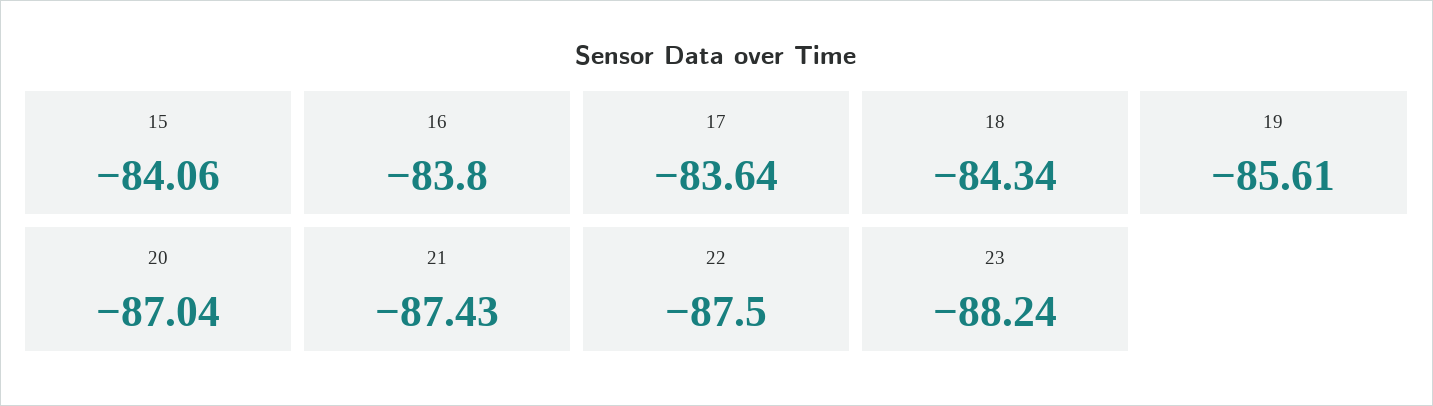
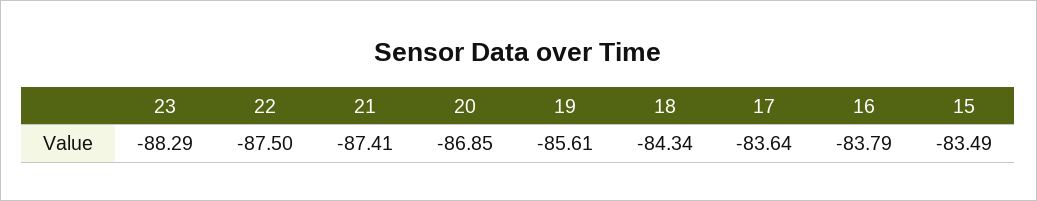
15: -84.06 -> -83.49
16: -83.8 -> -83.79
20: -87.04 -> -86.85
21: -87.43 -> -87.41
23: -88.24 -> -88.29

